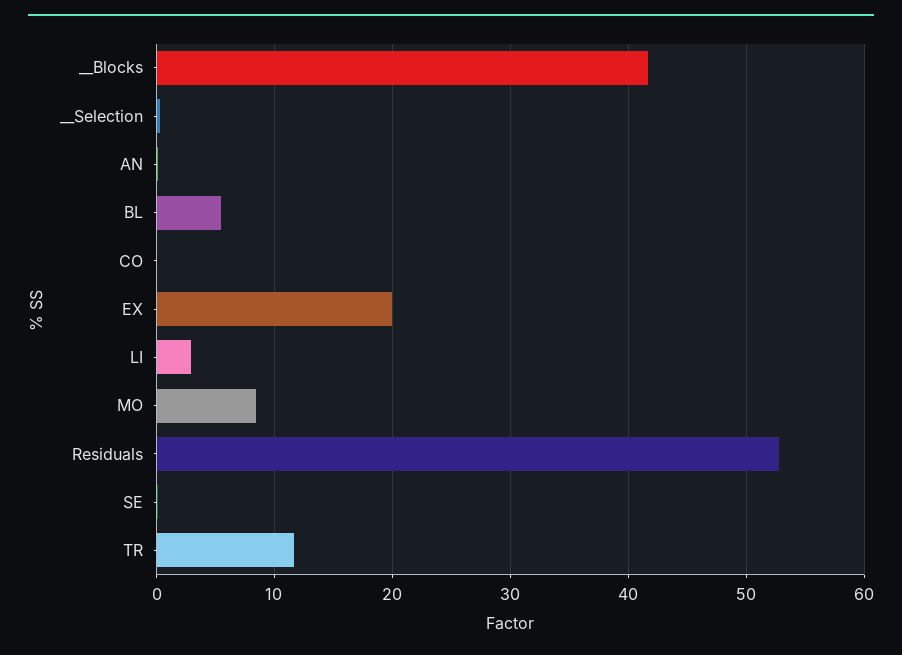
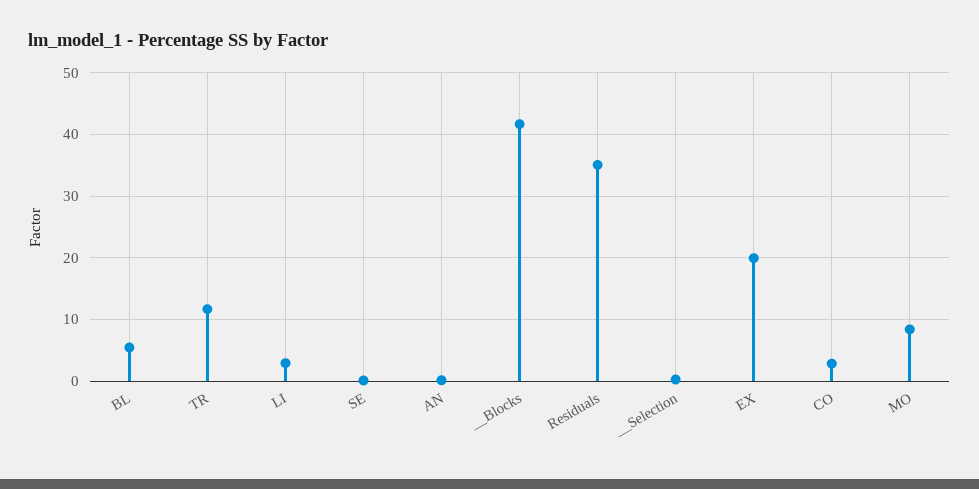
CO: 0 -> 3
Residuals: 53 -> 35

